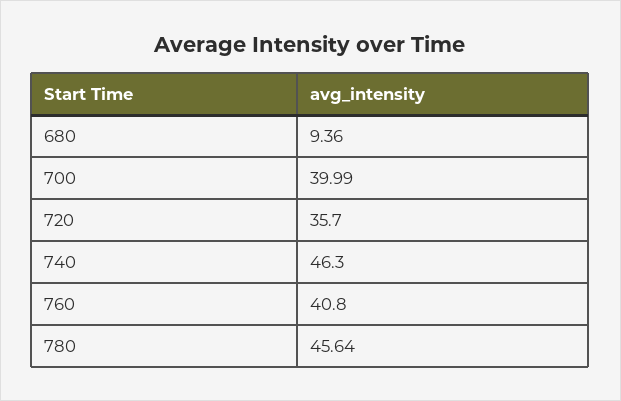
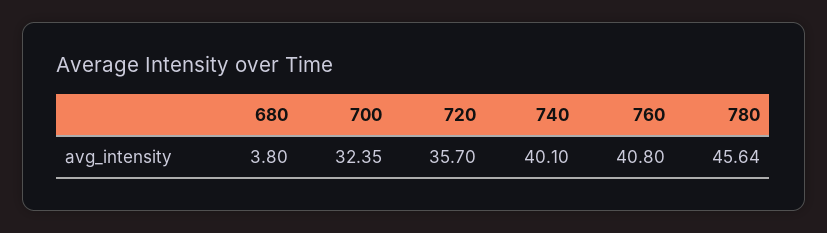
680: 9.36 -> 3.8
700: 39.99 -> 32.35
740: 46.3 -> 40.1

